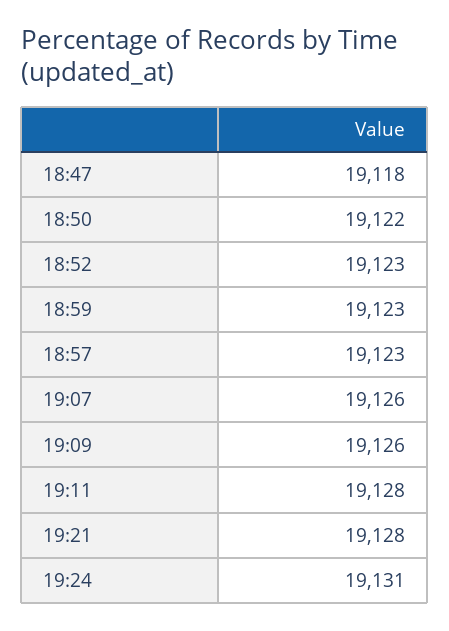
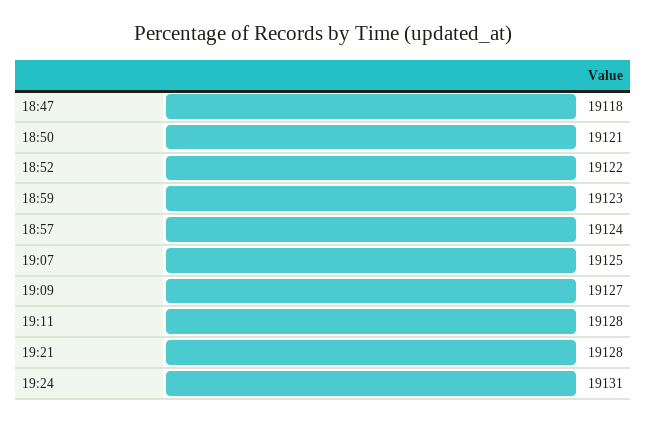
18:50: 19122 -> 19121
18:52: 19123 -> 19122
18:57: 19123 -> 19124
19:07: 19126 -> 19125
19:09: 19126 -> 19127

